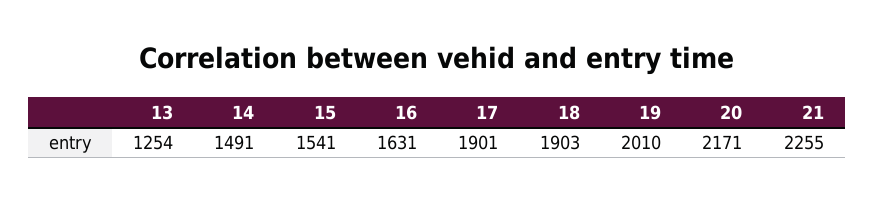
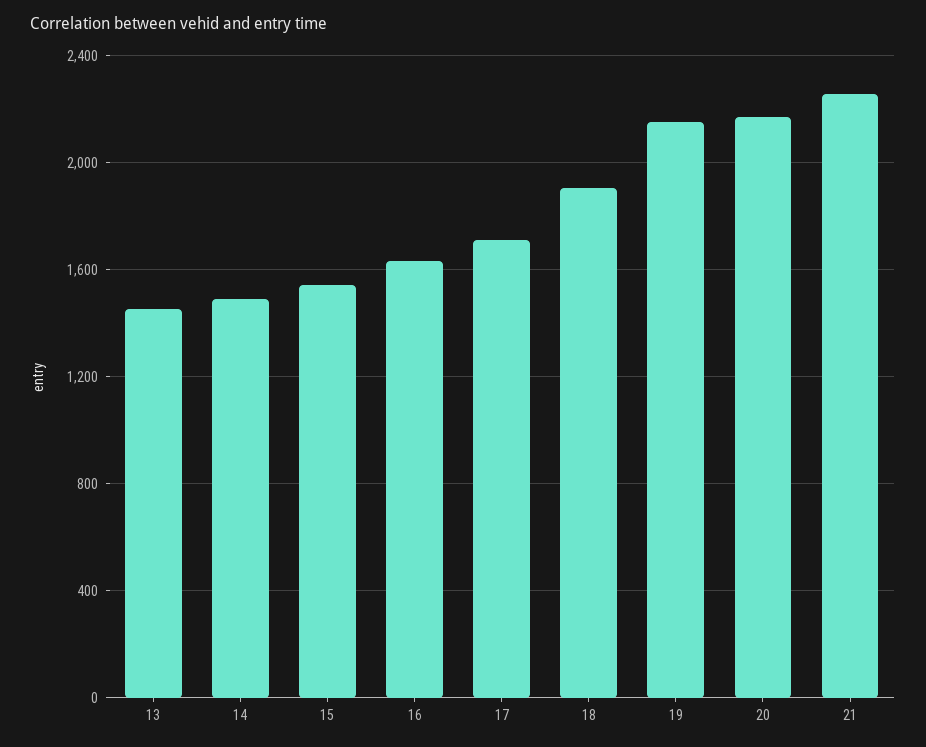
13: 1254 -> 1450
17: 1901 -> 1700
19: 2010 -> 2150

